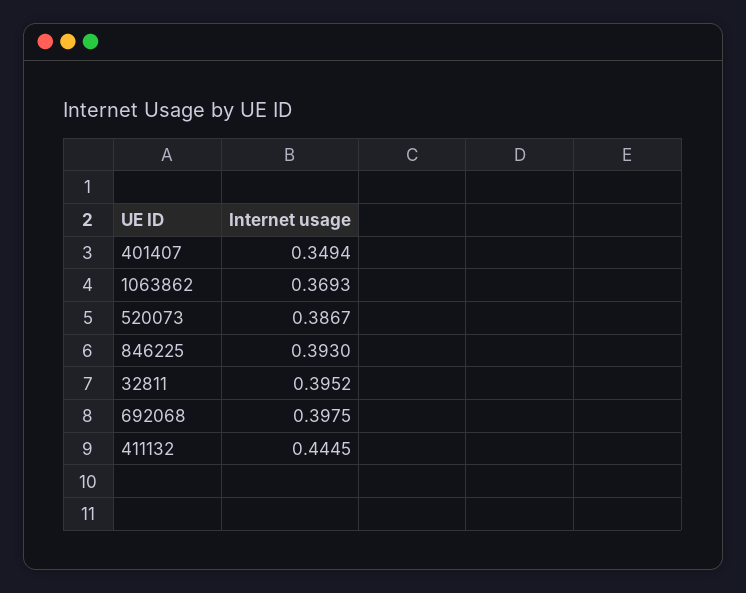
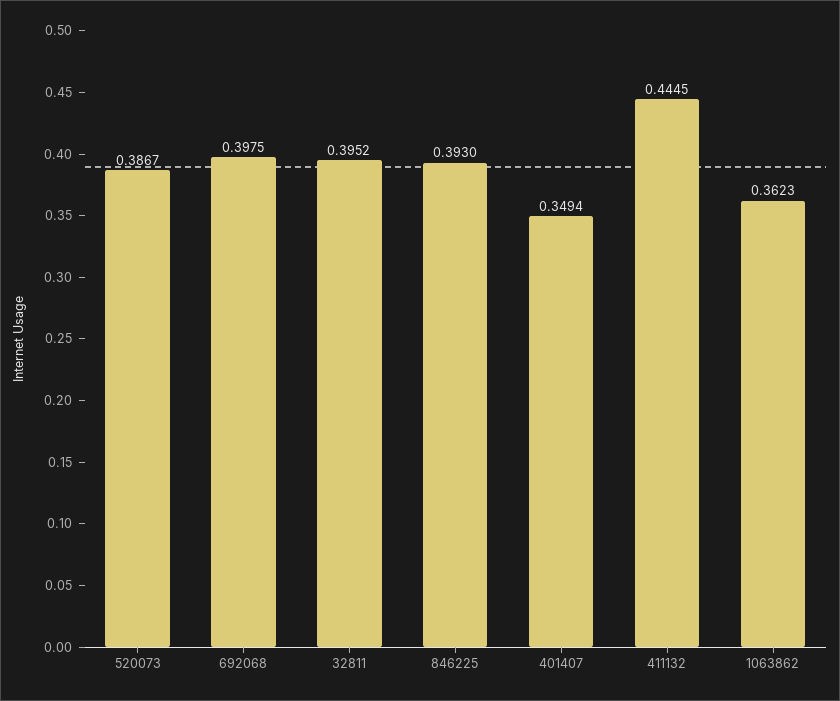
1063862: 0.3693 -> 0.3623

